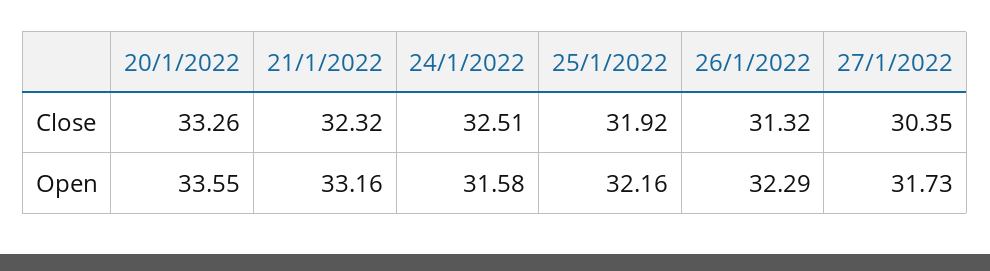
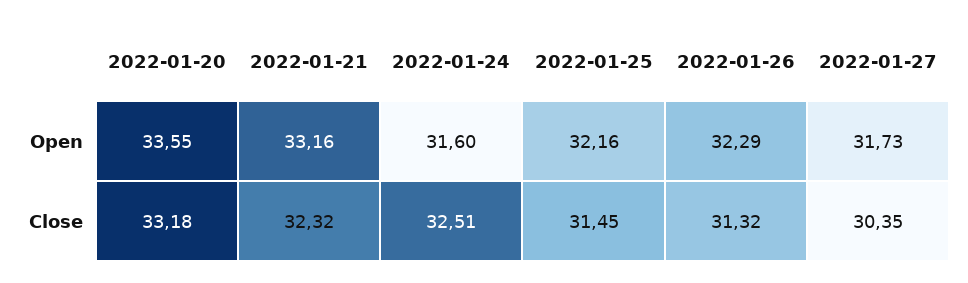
20/1/2022, Close: 33.26 -> 33.18
25/1/2022, Close: 31.92 -> 31.45
24/1/2022, Open: 31.58 -> 31.6

